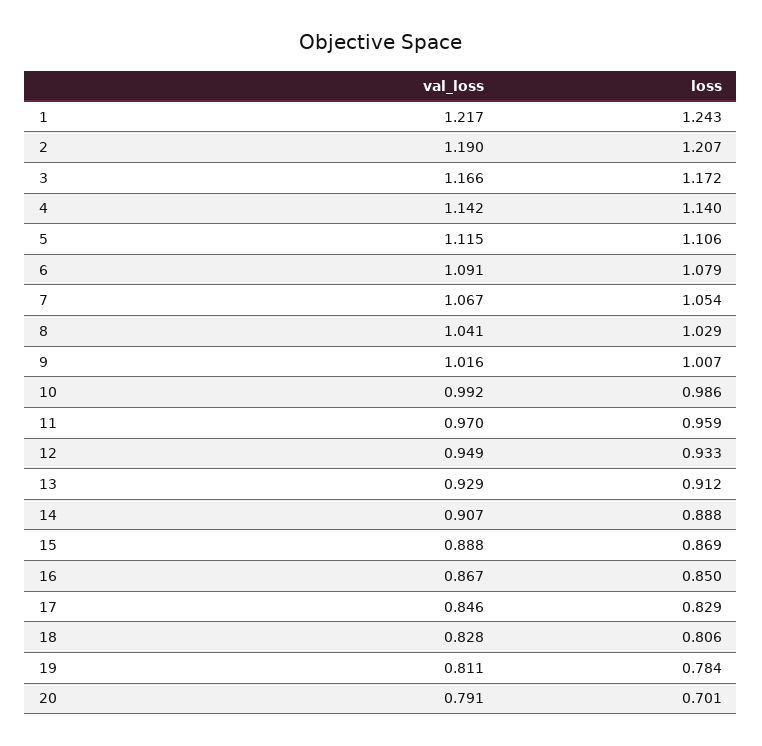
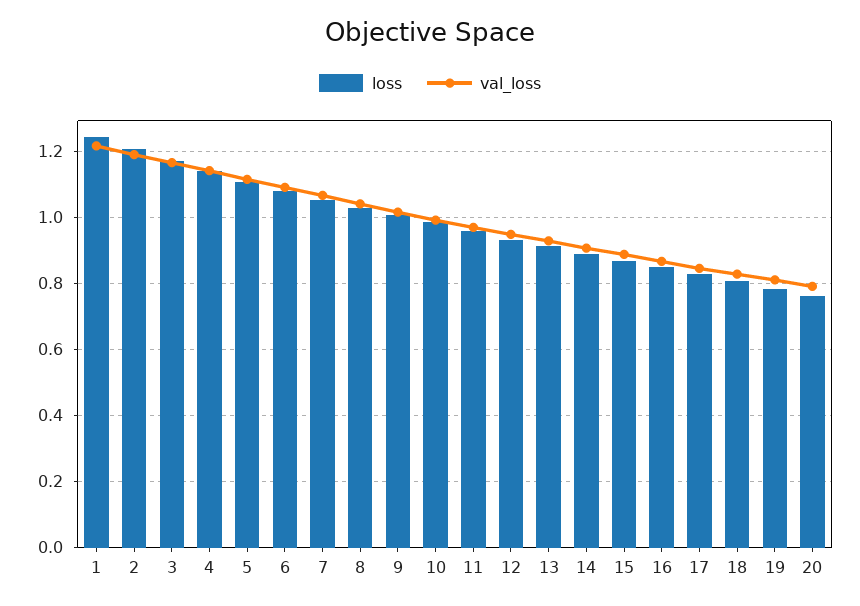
loss, 20: 0.701 -> 0.76

